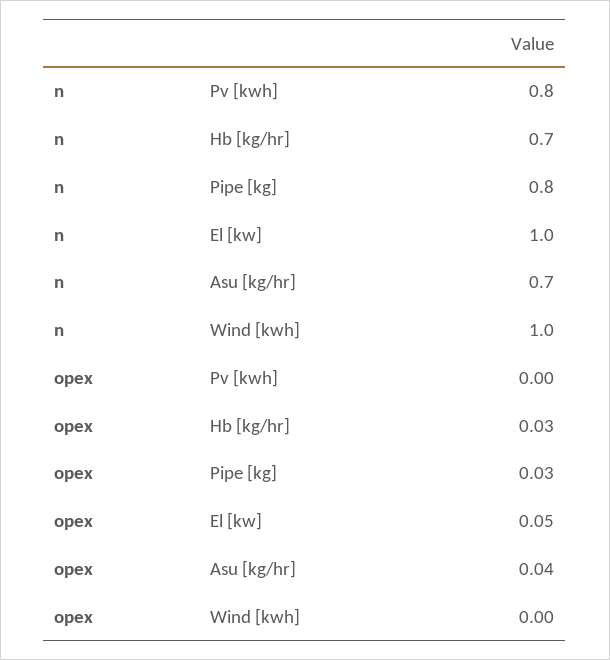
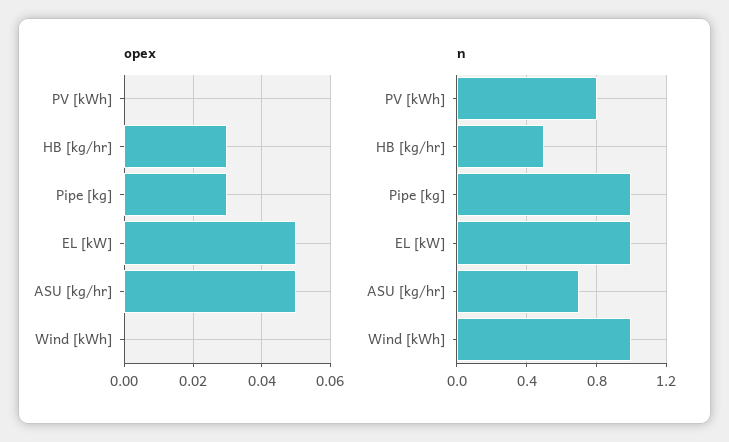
n, Hb [kg/hr]: 0.7 -> 0.5
n, Pipe [kg]: 0.8 -> 1
opex, Asu [kg/hr]: 0.04 -> 0.05

